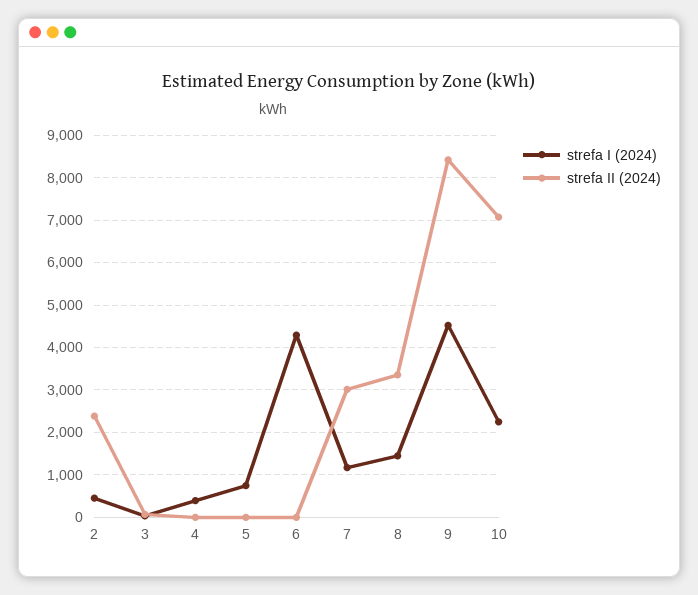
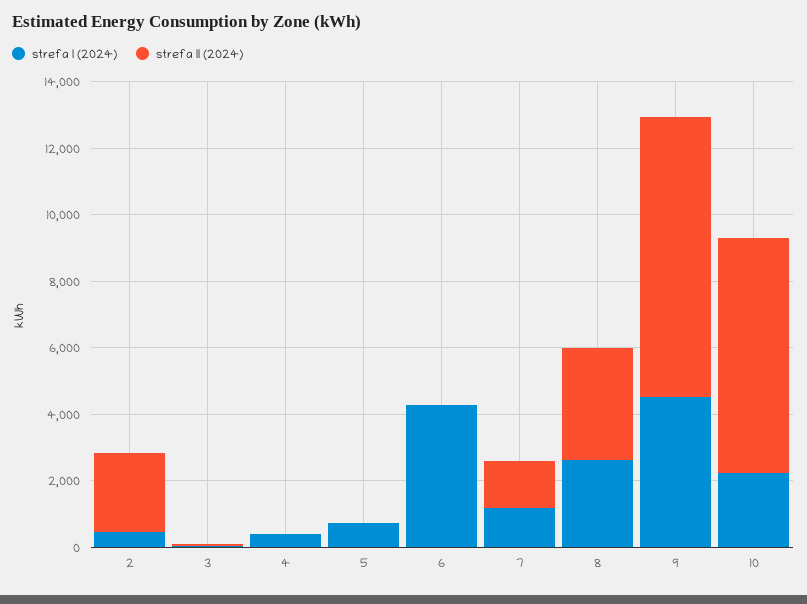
strefa II (2024), 7: 3000 -> 1500
strefa I (2024), 8: 1400 -> 2500

